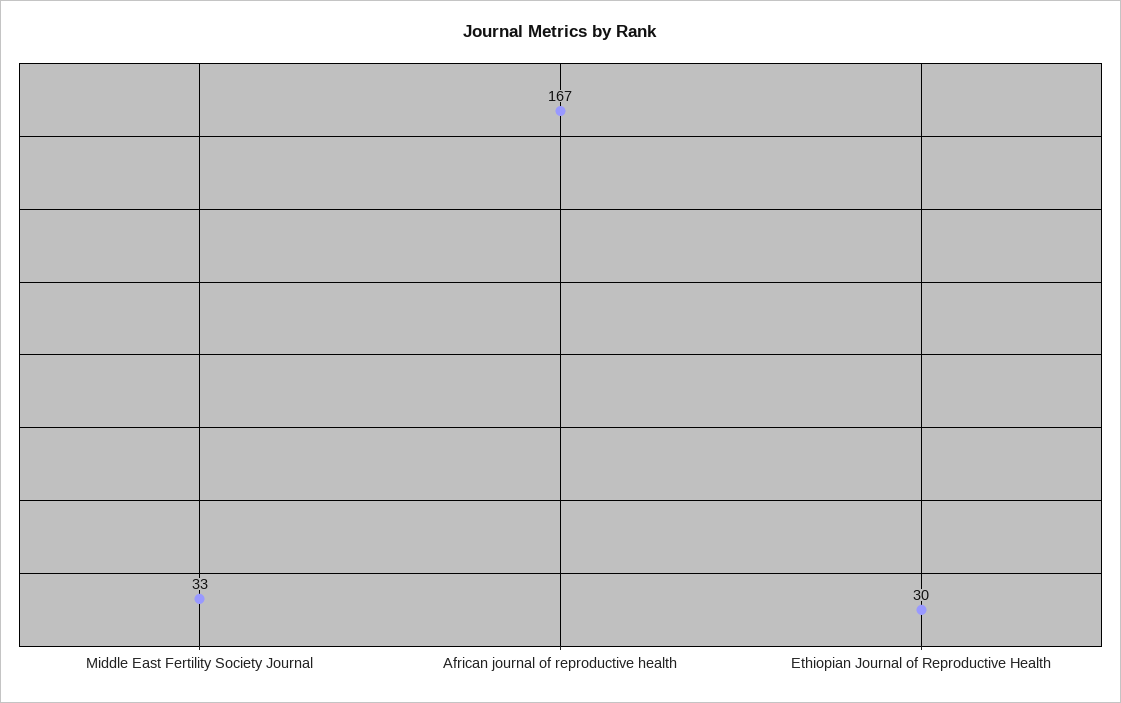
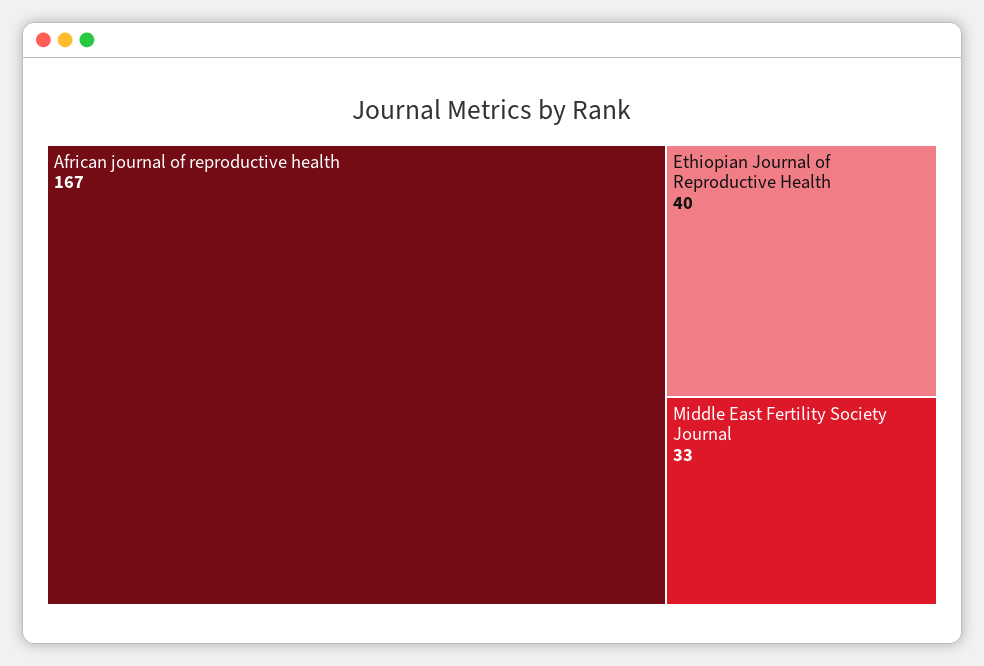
Ethiopian Journal of Reproductive Health: 30 -> 40

